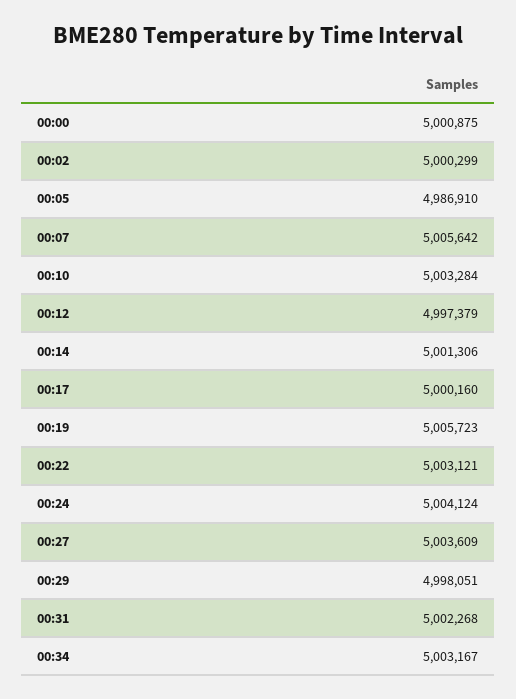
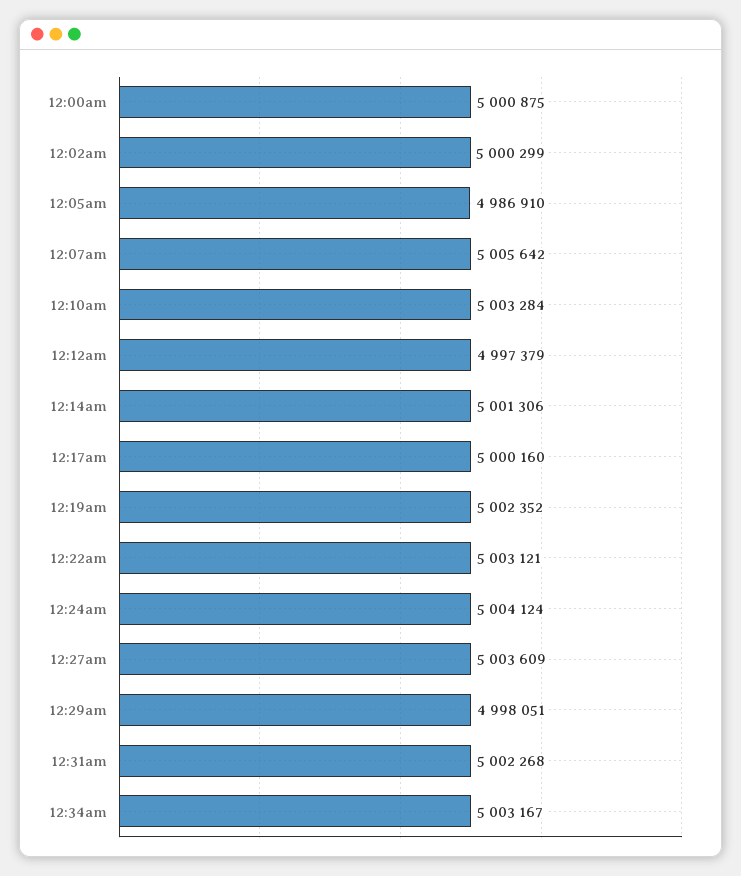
00:19: 5005723 -> 5002352

